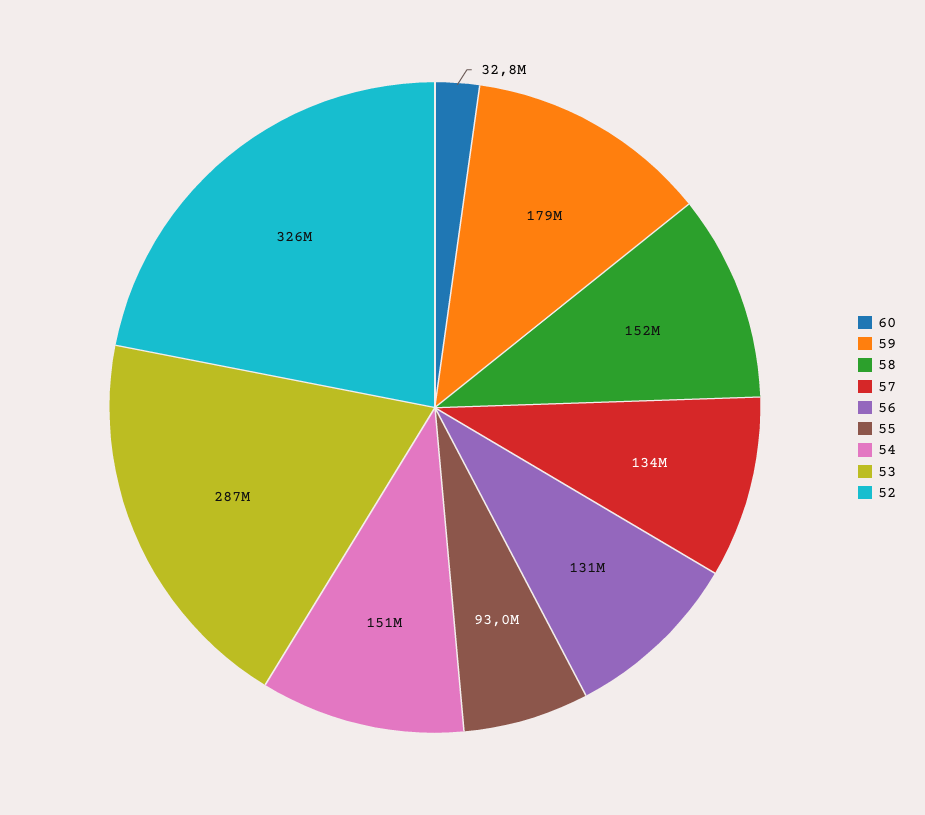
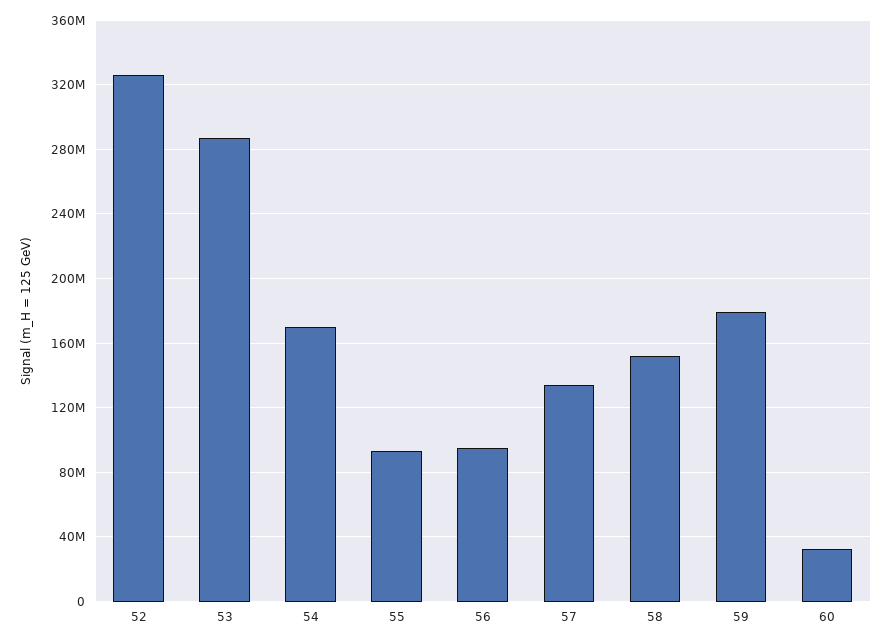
56: 131000000 -> 95000000
54: 151000000 -> 170000000

